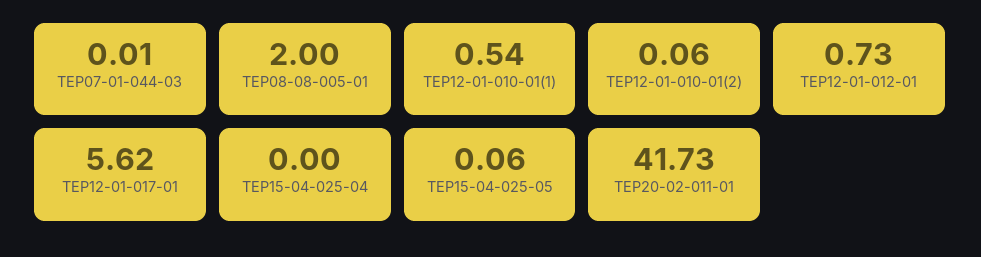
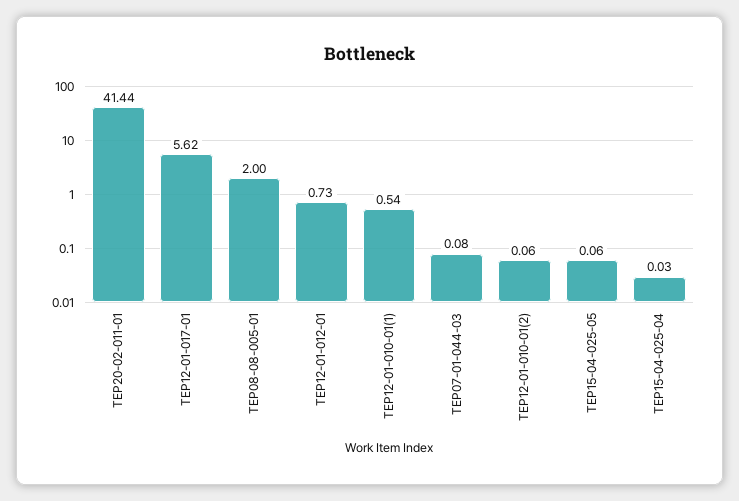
ТЕР07-01-044-03: 0.01 -> 0.08
ТЕР15-04-025-04: 0 -> 0.03
ТЕР20-02-011-01: 41.73 -> 41.44

